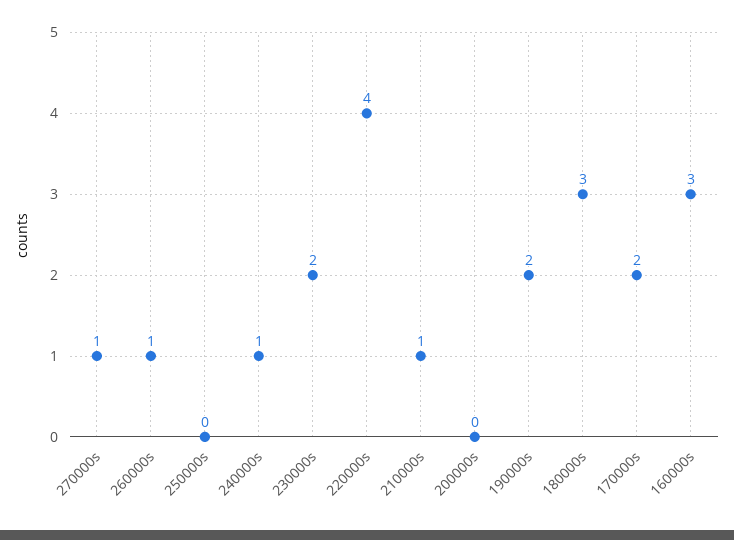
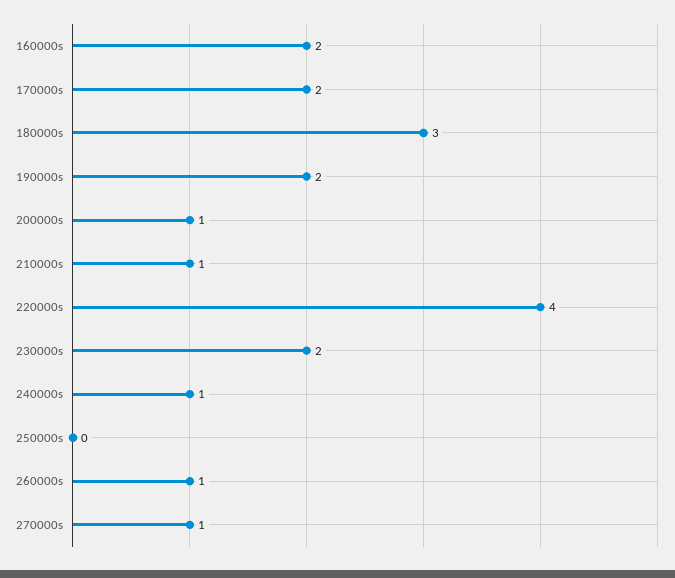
200000s: 0 -> 1
160000s: 3 -> 2

